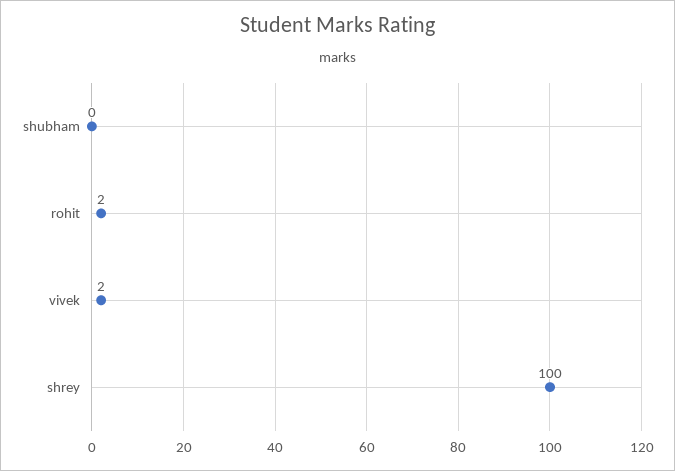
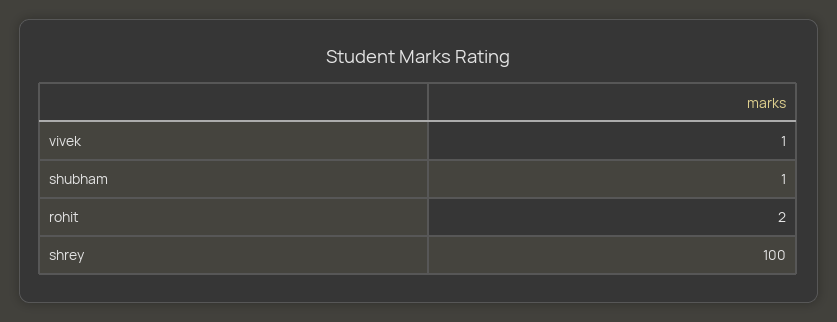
shubham: 0 -> 1
vivek: 2 -> 1

